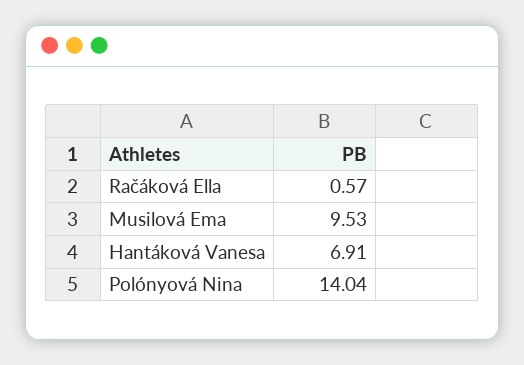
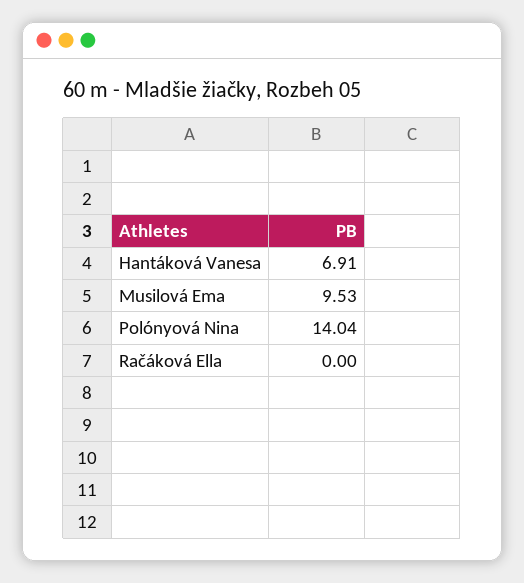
Račáková Ella: 0.57 -> 0

